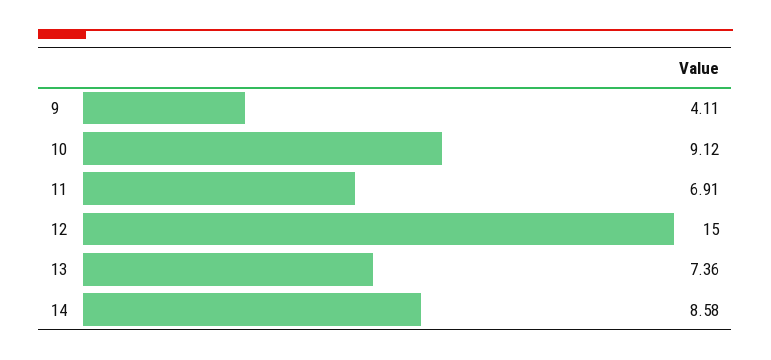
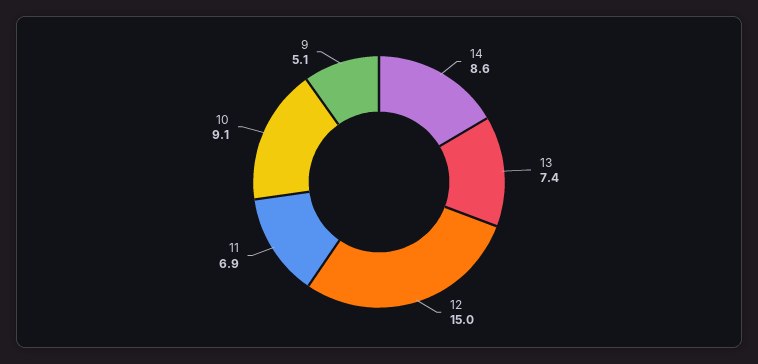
9: 4.11 -> 5.1

